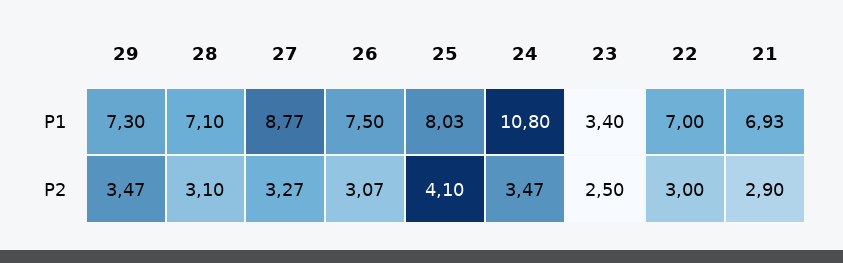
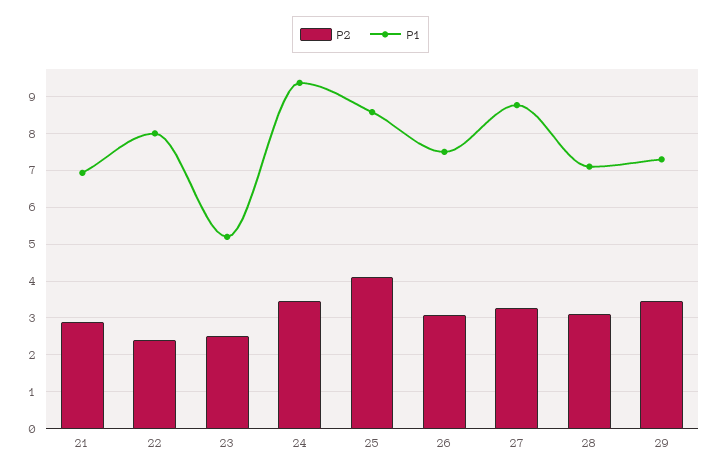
P1, 25: 8.03 -> 8.6
P1, 24: 10.8 -> 9.4
P1, 23: 3.4 -> 5.2
P1, 22: 7 -> 8
P2, 22: 3 -> 2.4

